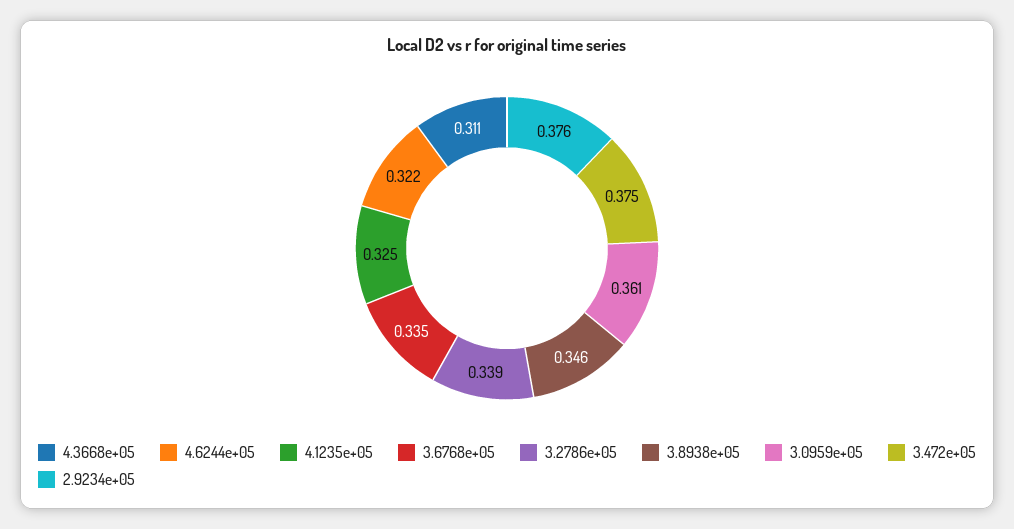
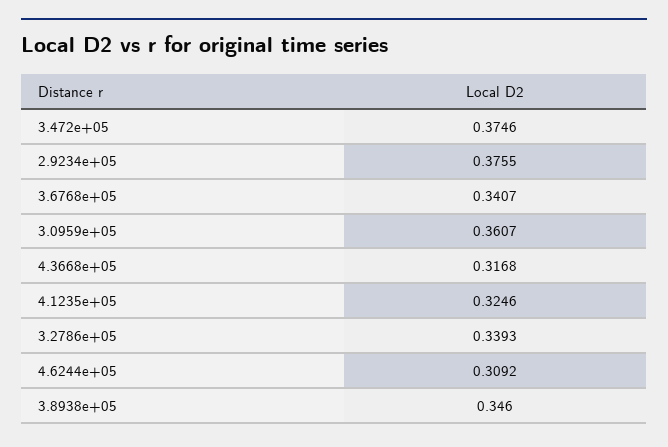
4.3668e+05: 0.311 -> 0.3168
4.6244e+05: 0.322 -> 0.3092
3.6768e+05: 0.335 -> 0.3407

